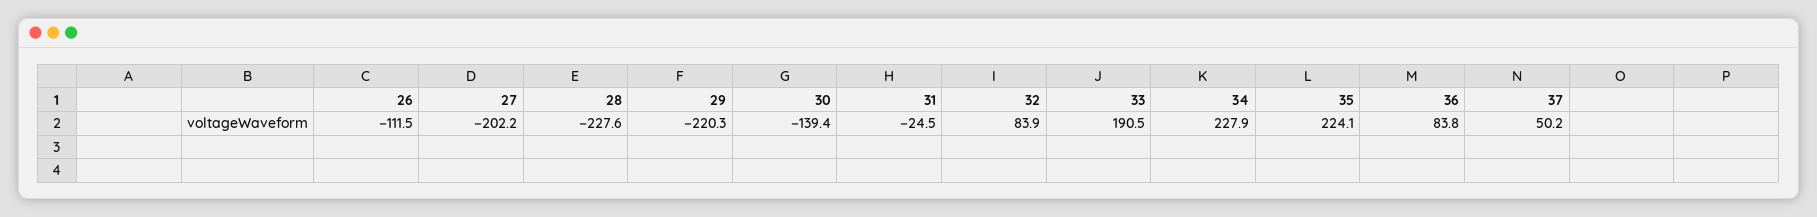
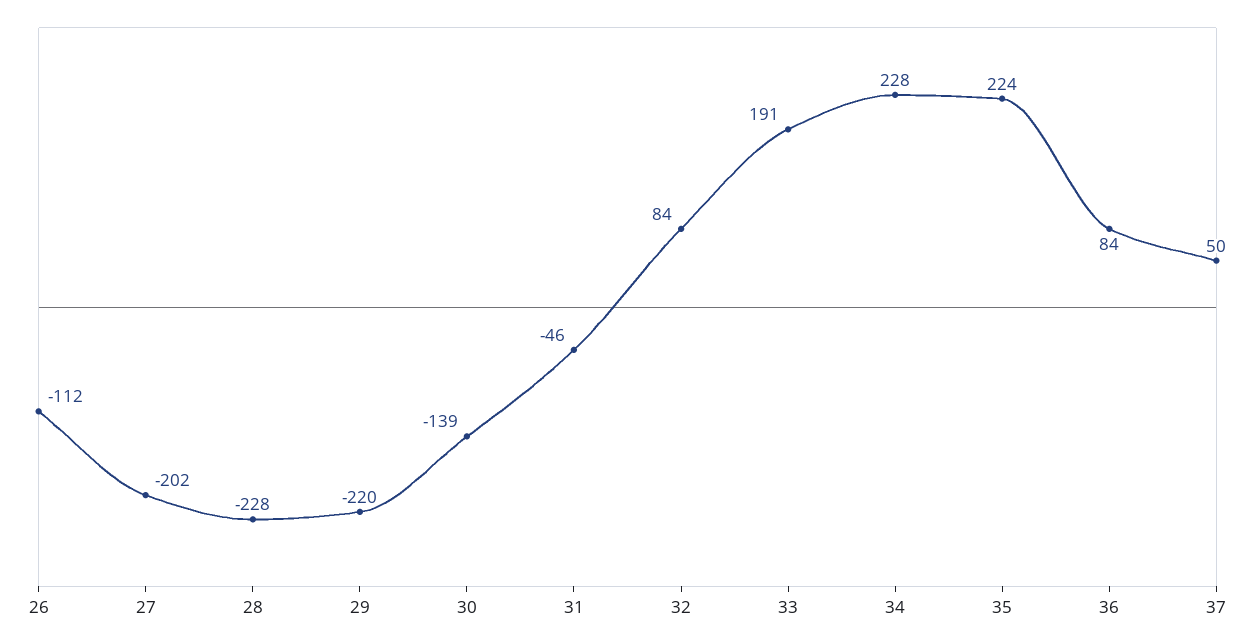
31: -24.5 -> -46

